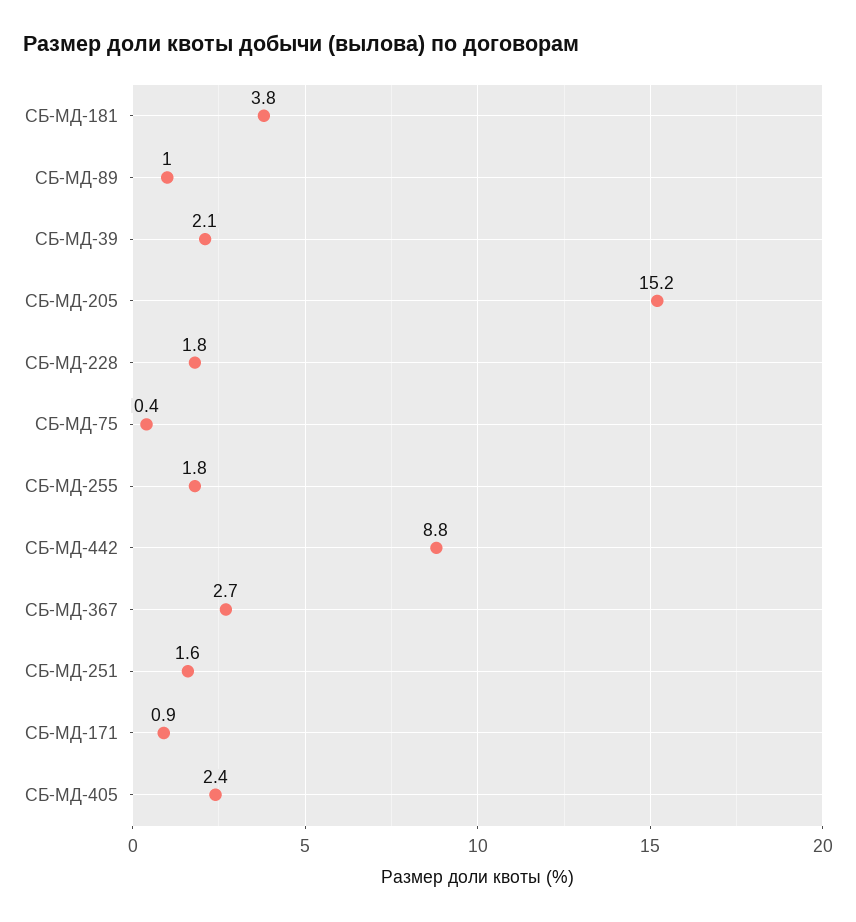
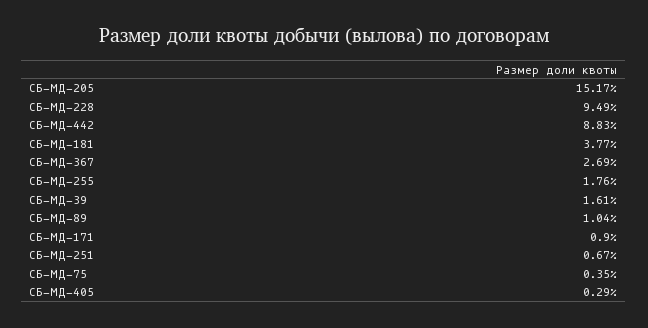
СБ-МД-39: 2.1 -> 1.61
СБ-МД-228: 1.8 -> 9.49
СБ-МД-251: 1.6 -> 0.67
СБ-МД-405: 2.4 -> 0.29

